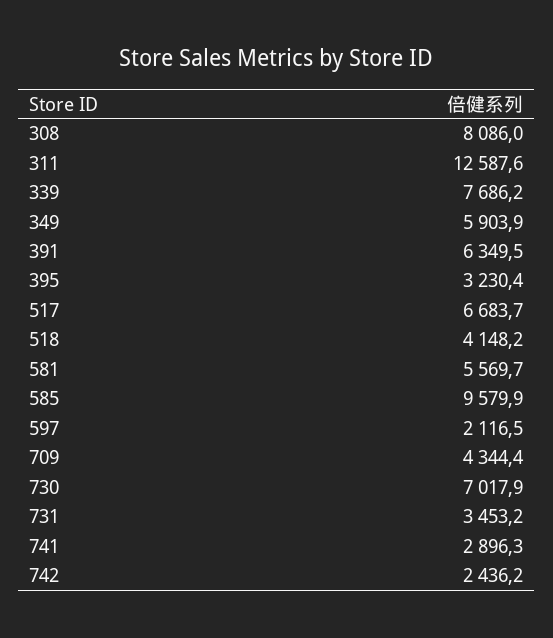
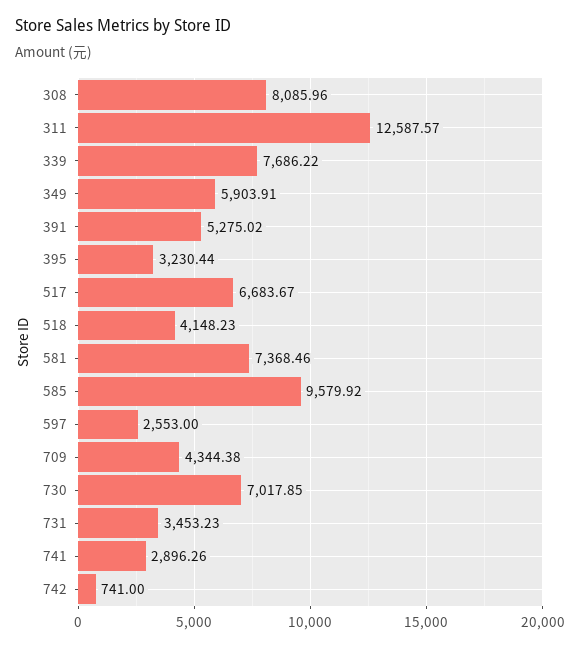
391: 6349.5 -> 5275.02
581: 5569.7 -> 7368.46
597: 2116.5 -> 2553
742: 2436.2 -> 741

